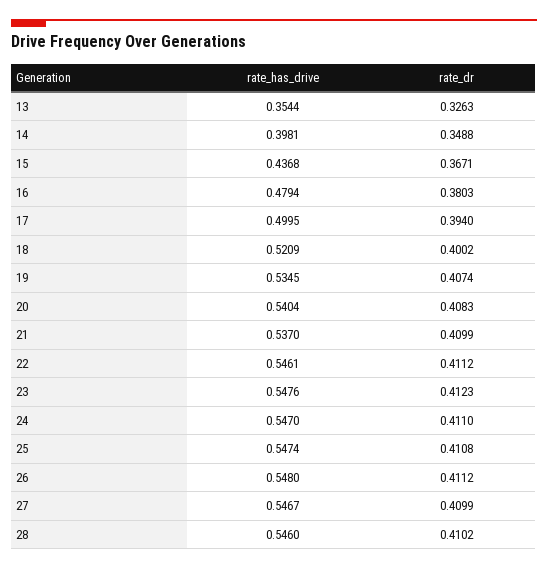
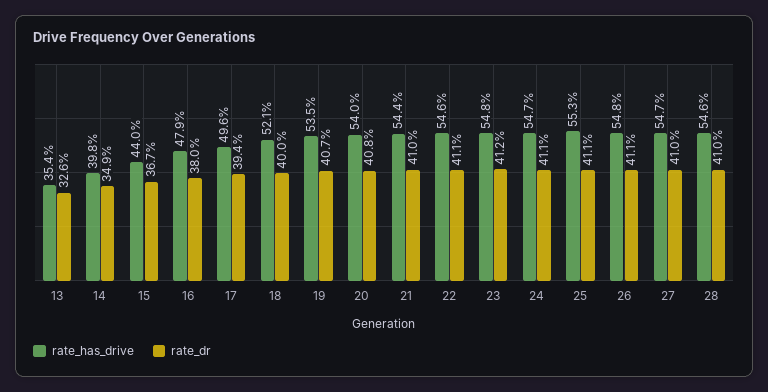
rate_has_drive, 15: 0.4368 -> 0.44
rate_has_drive, 17: 0.4995 -> 0.496
rate_has_drive, 21: 0.537 -> 0.544
rate_has_drive, 25: 0.5474 -> 0.553

